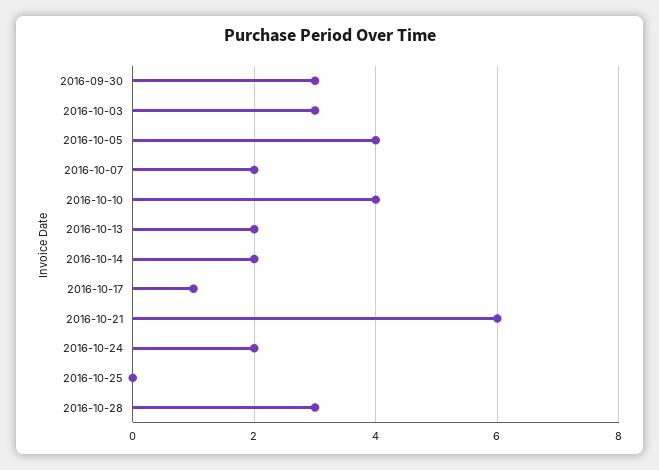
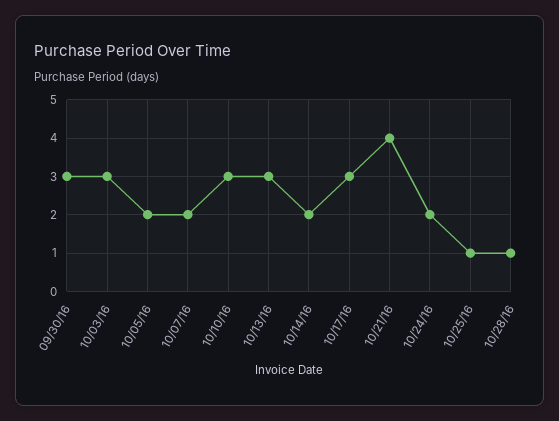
2016-10-05: 4 -> 2
2016-10-10: 4 -> 3
2016-10-13: 2 -> 3
2016-10-17: 1 -> 3
2016-10-21: 6 -> 4
2016-10-25: 0 -> 1
2016-10-28: 3 -> 1

